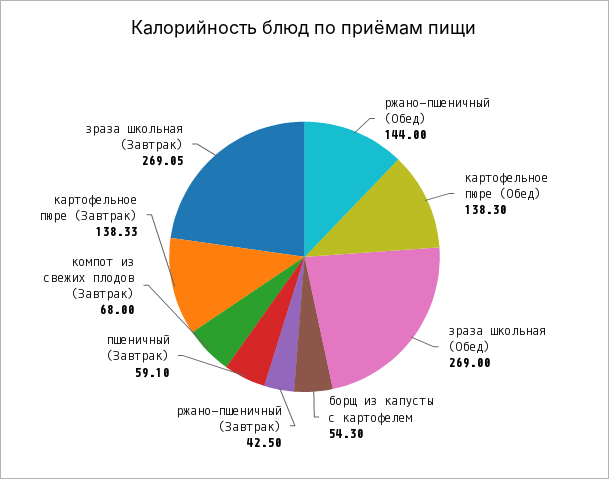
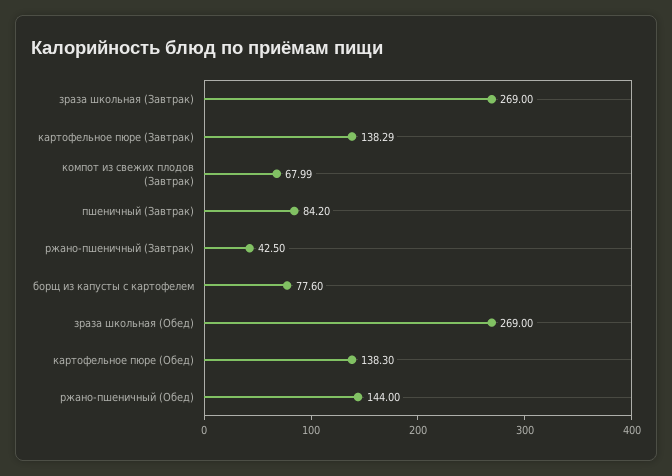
борщ из капусты с картофелем: 54.3 -> 77.6
пшеничный (Завтрак): 59.1 -> 84.2
компот из свежих плодов (Завтрак): 68 -> 67.99
картофельное пюре (Завтрак): 138.33 -> 138.29
зраза школьная (Завтрак): 269.05 -> 269

